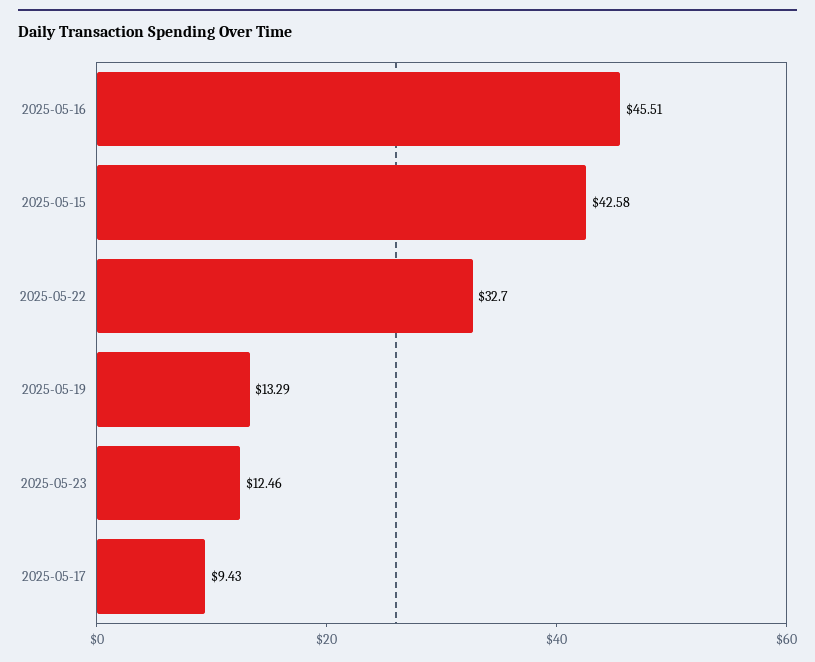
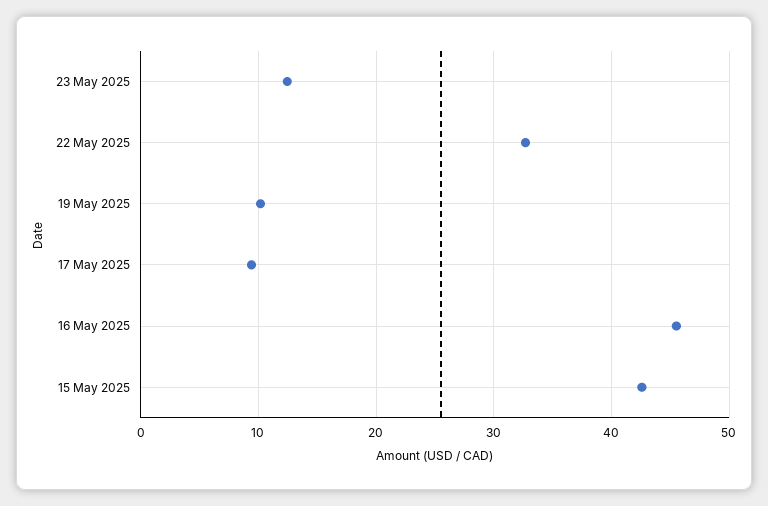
2025-05-19: 13.29 -> 10

